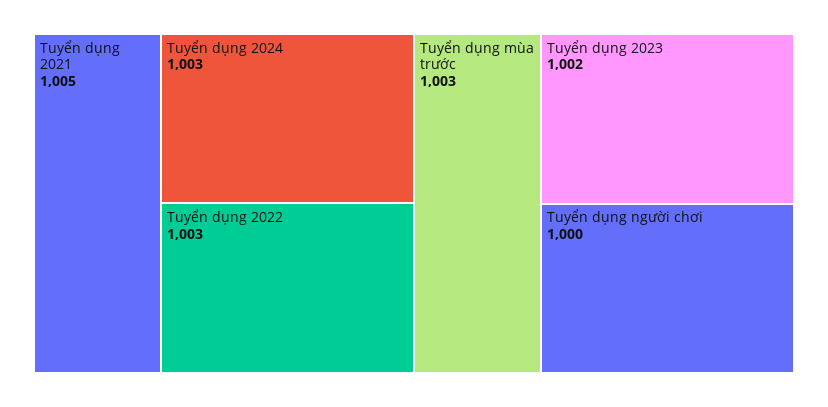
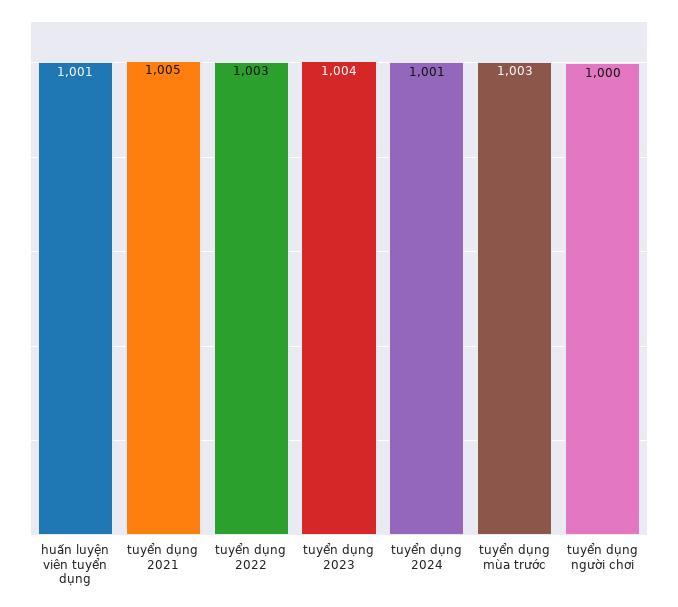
Tuyển dụng 2024: 1003 -> 1001
Tuyển dụng 2023: 1002 -> 1004
huấn luyện viên tuyển dụng: none -> 1001

